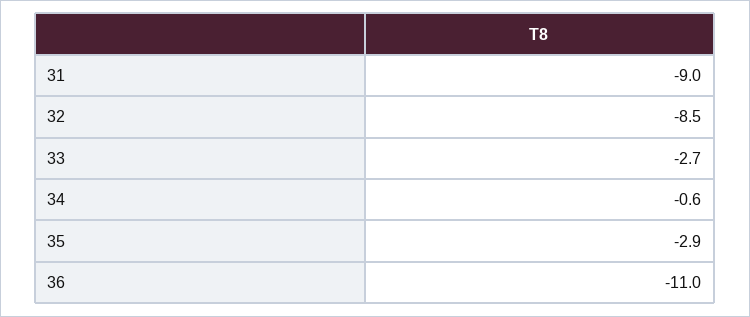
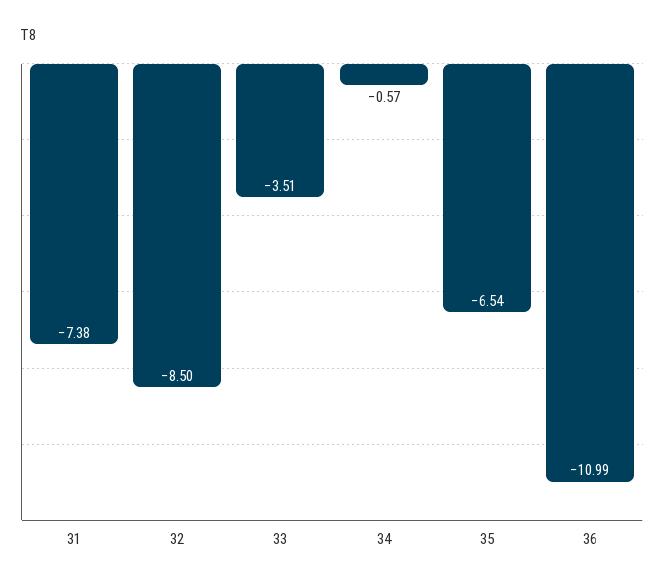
31: -9 -> -7.38
33: -2.7 -> -3.51
35: -2.9 -> -6.54

